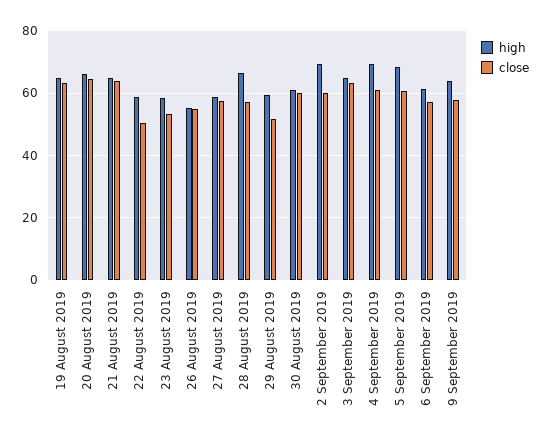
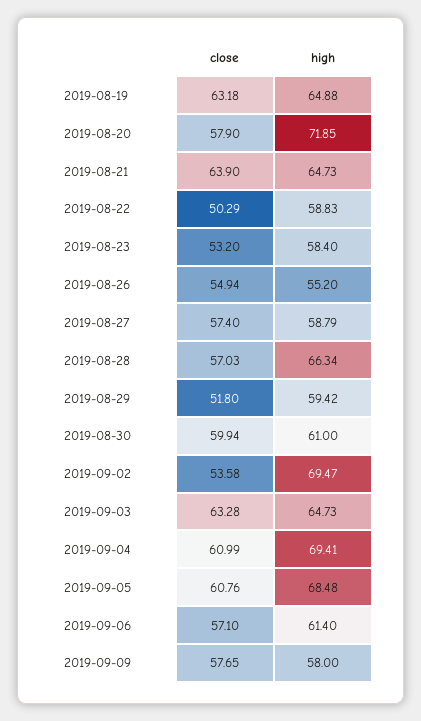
high, 20 August 2019: 66 -> 71.85
close, 20 August 2019: 64 -> 57.9
close, 2 September 2019: 60 -> 53.58
high, 9 September 2019: 64 -> 58

